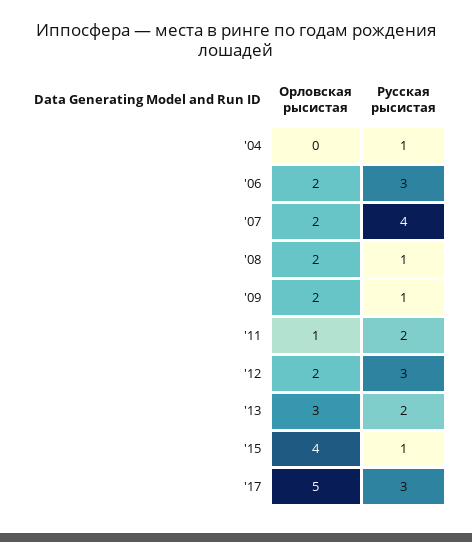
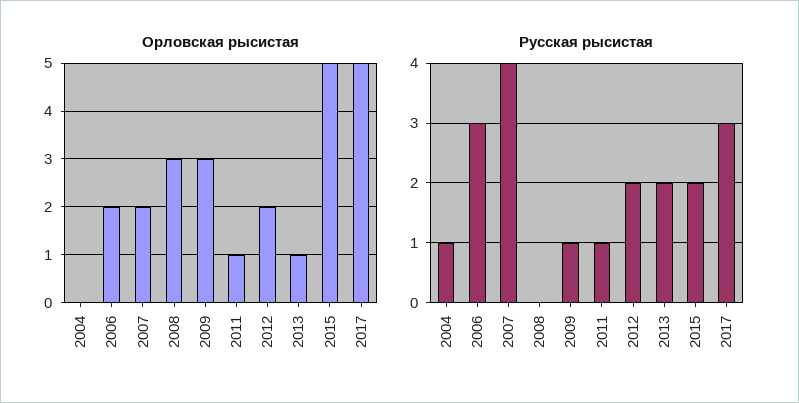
Орловская рысистая, '08: 2 -> 3
Русская рысистая, '08: 1 -> 0
Орловская рысистая, '09: 2 -> 3
Русская рысистая, '11: 2 -> 1
Русская рысистая, '12: 3 -> 2
Орловская рысистая, '13: 3 -> 1
Орловская рысистая, '15: 4 -> 5
Русская рысистая, '15: 1 -> 2

